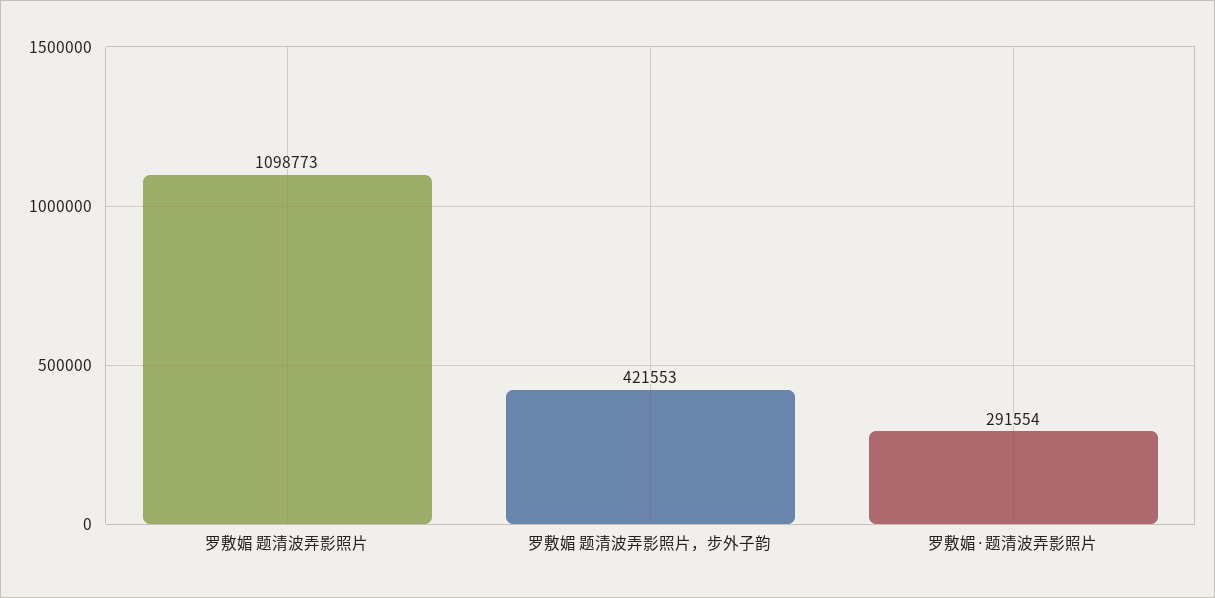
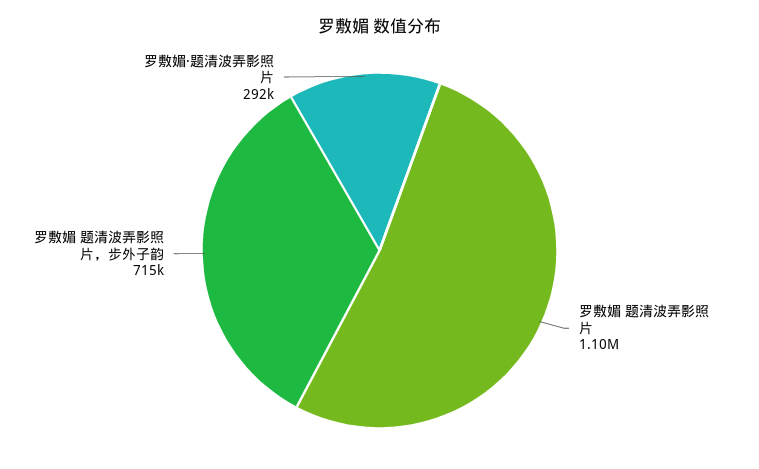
罗敷媚 题清波弄影照片，步外子韵: 421553 -> 715000

